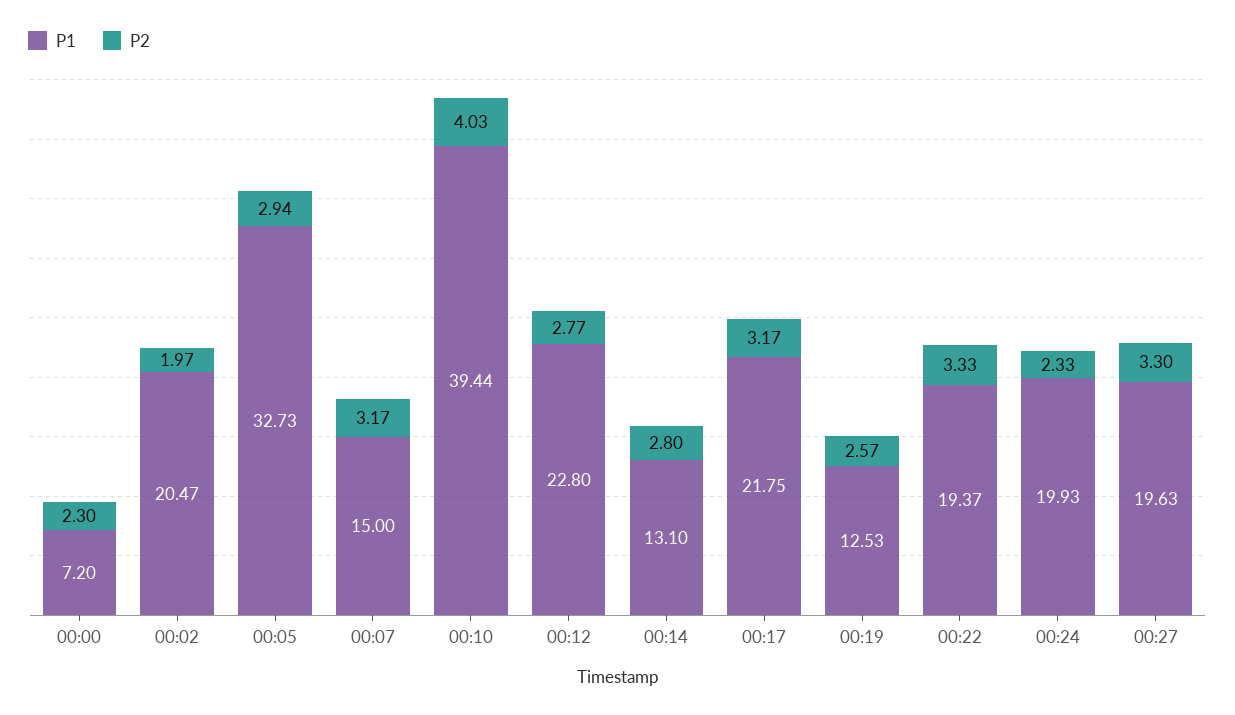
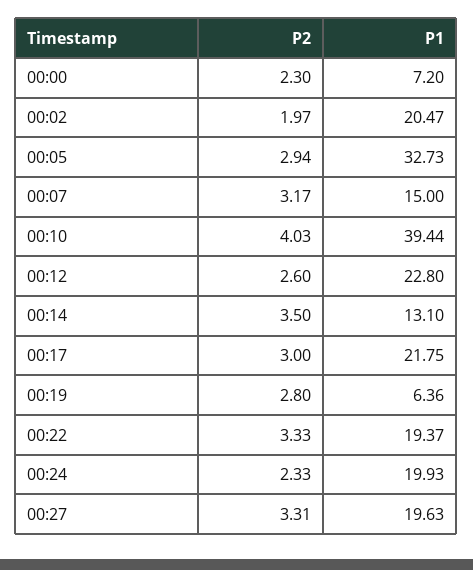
P2, 00:12: 2.77 -> 2.6
P2, 00:14: 2.8 -> 3.5
P2, 00:17: 3.17 -> 3
P1, 00:19: 12.53 -> 6.36
P2, 00:19: 2.57 -> 2.8
P2, 00:27: 3.3 -> 3.31

